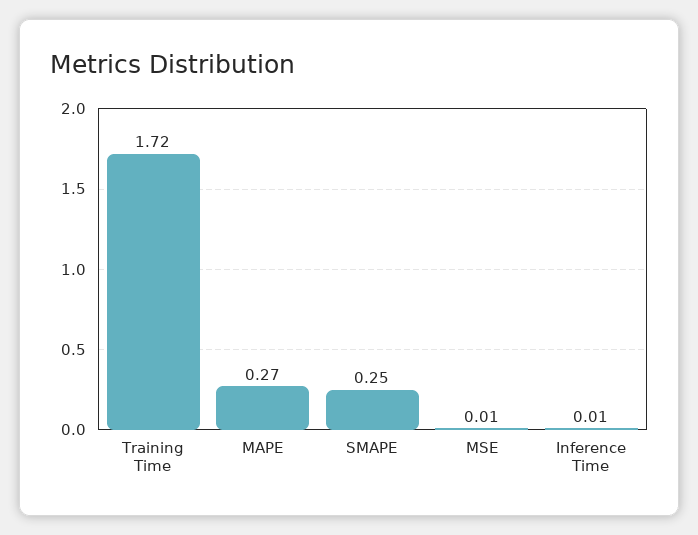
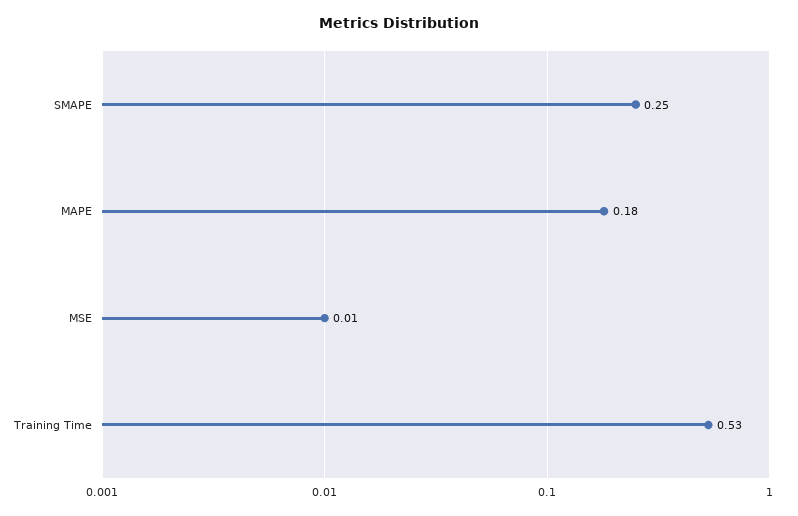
Training Time: 1.72 -> 0.53
MAPE: 0.27 -> 0.18
Inference Time: 0.01 -> none

